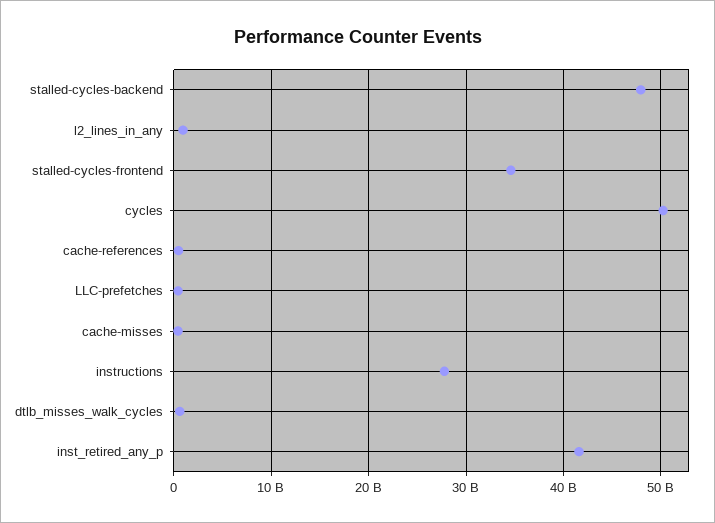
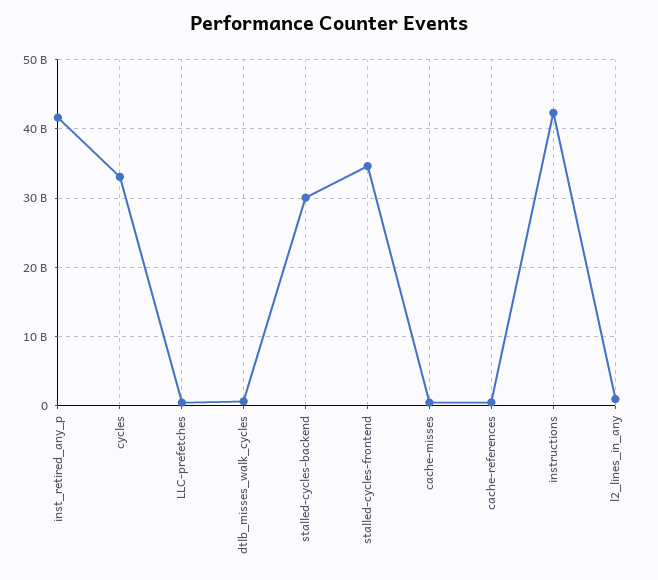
stalled-cycles-backend: 48000000000 -> 30000000000
cycles: 50000000000 -> 33000000000
instructions: 28000000000 -> 42000000000

